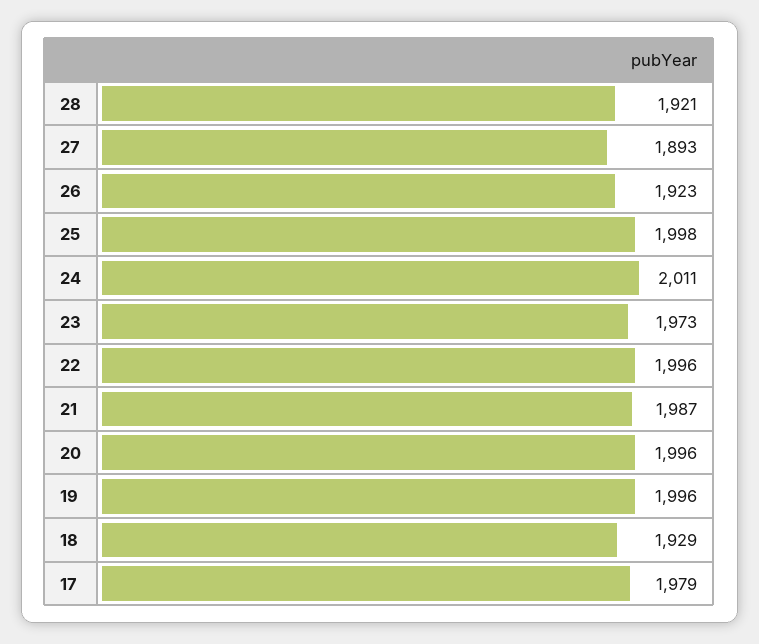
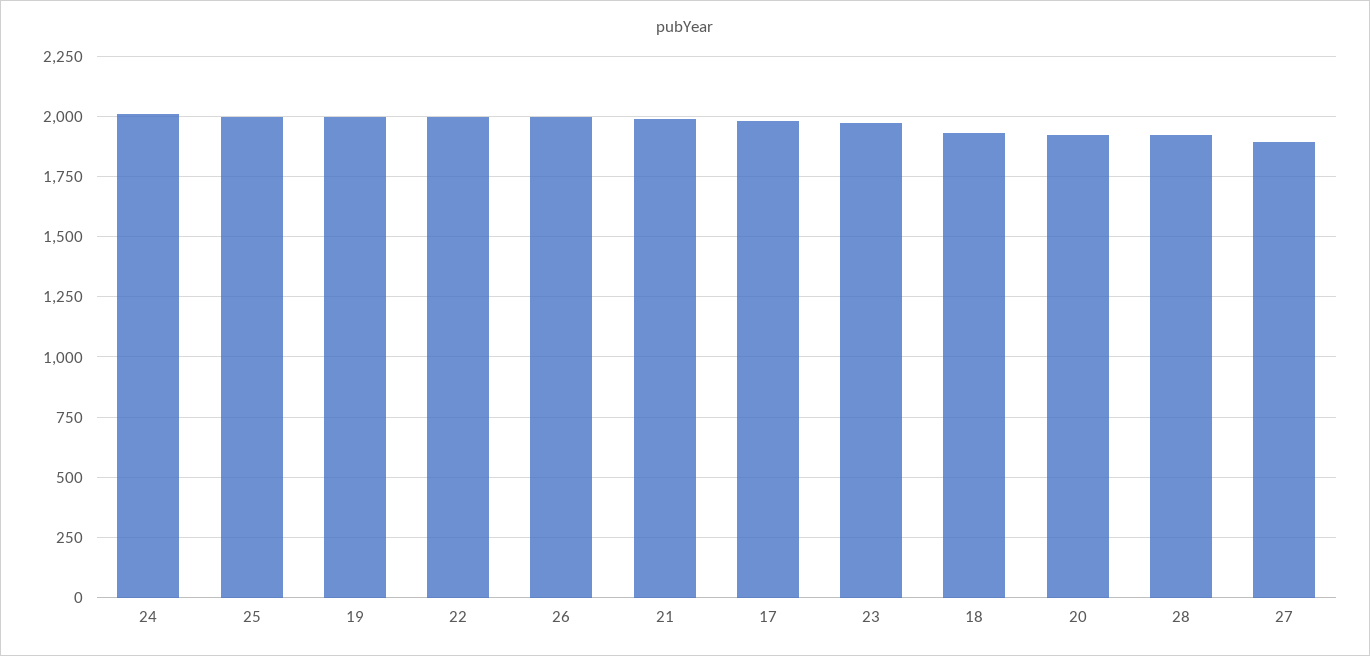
26: 1923 -> 2000
20: 1996 -> 1925

